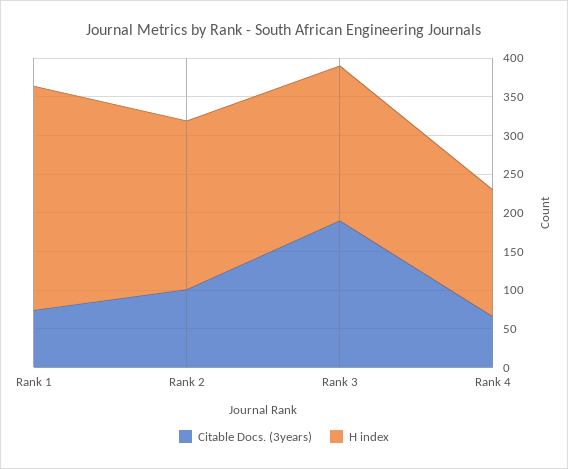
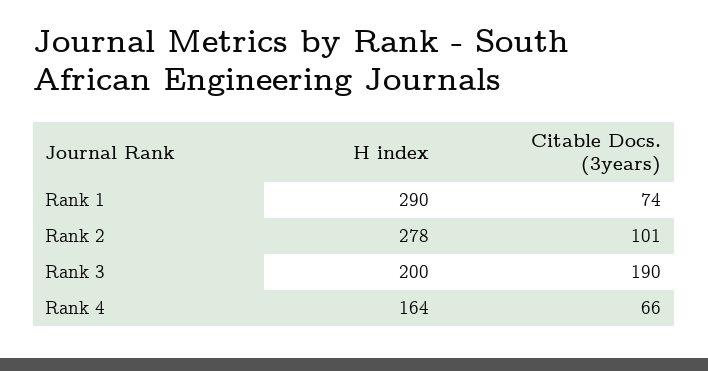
H index, Rank 2: 225 -> 278

